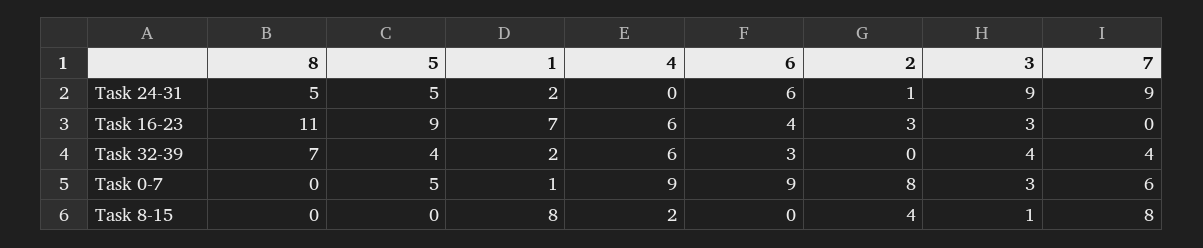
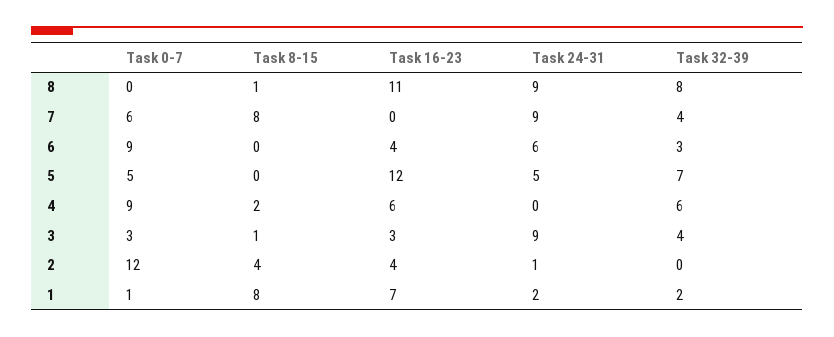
8, Task 24-31: 5 -> 9
5, Task 16-23: 9 -> 12
2, Task 16-23: 3 -> 4
8, Task 32-39: 7 -> 8
5, Task 32-39: 4 -> 7
2, Task 0-7: 8 -> 12
8, Task 8-15: 0 -> 1

